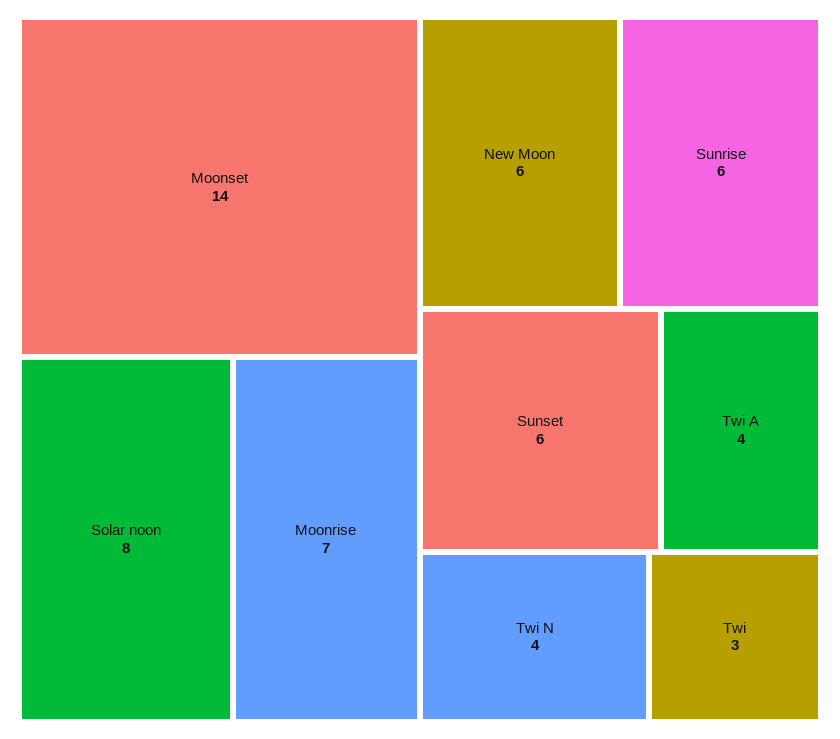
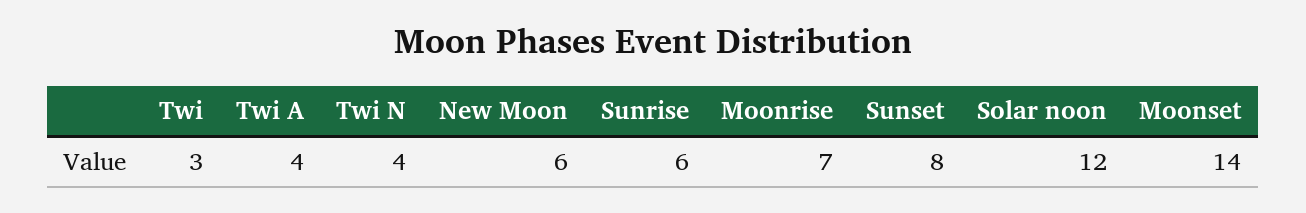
Solar noon: 8 -> 12
Sunset: 6 -> 8

